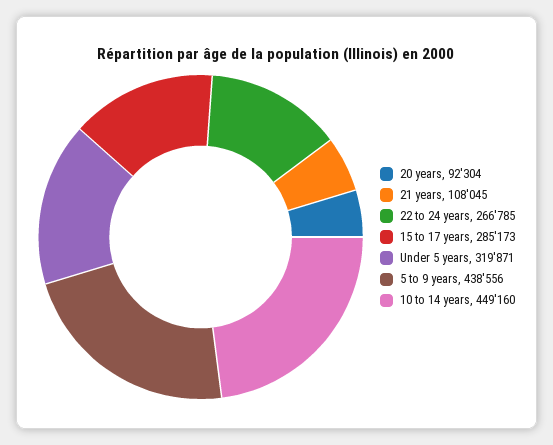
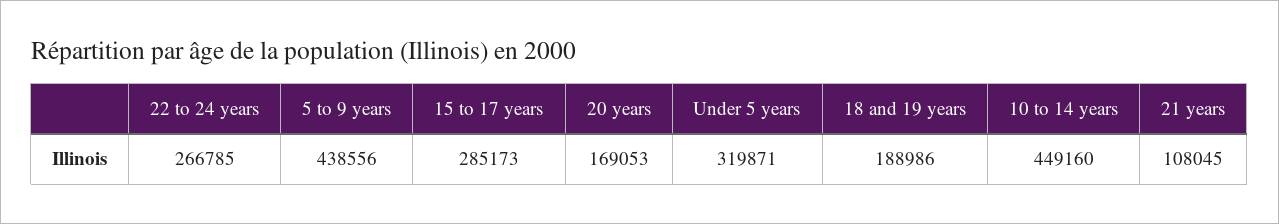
20 years: 92304 -> 169053
18 and 19 years: none -> 188986

